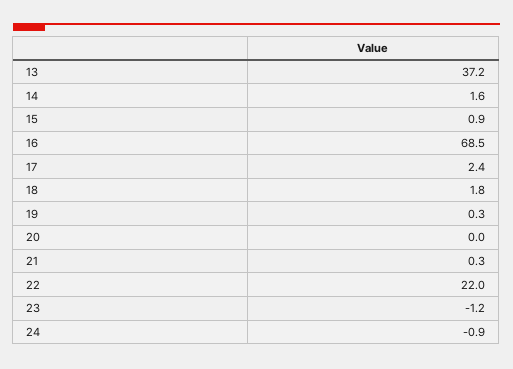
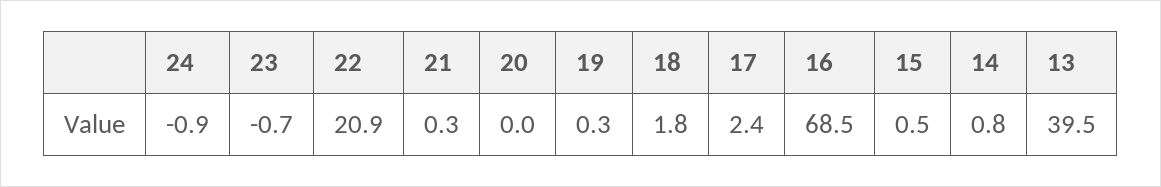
13: 37.2 -> 39.5
14: 1.6 -> 0.8
15: 0.9 -> 0.5
22: 22 -> 20.9
23: -1.2 -> -0.7

